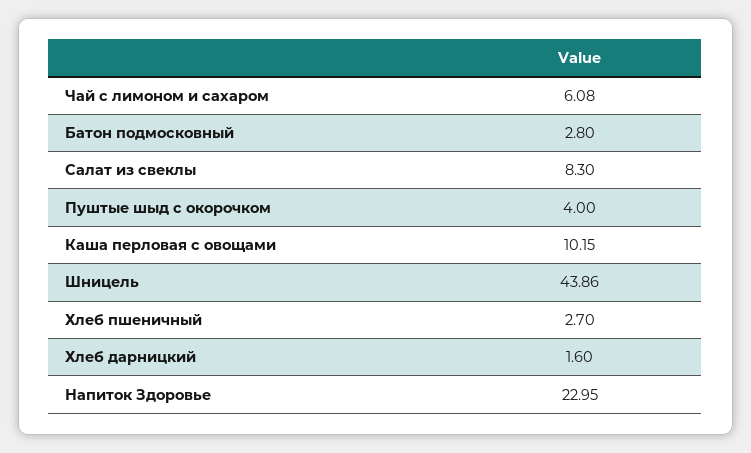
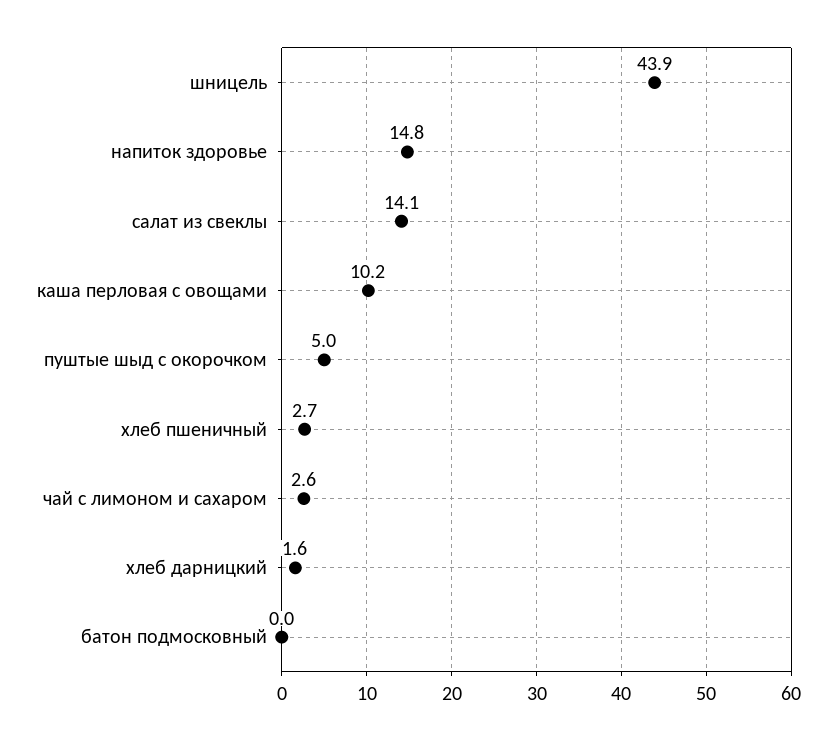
Чай с лимоном и сахаром: 6.08 -> 2.6
Батон подмосковный: 2.8 -> 0
Салат из свеклы: 8.3 -> 14.1
Пуштые шыд с окорочком: 4 -> 5
Напиток Здоровье: 22.95 -> 14.8

